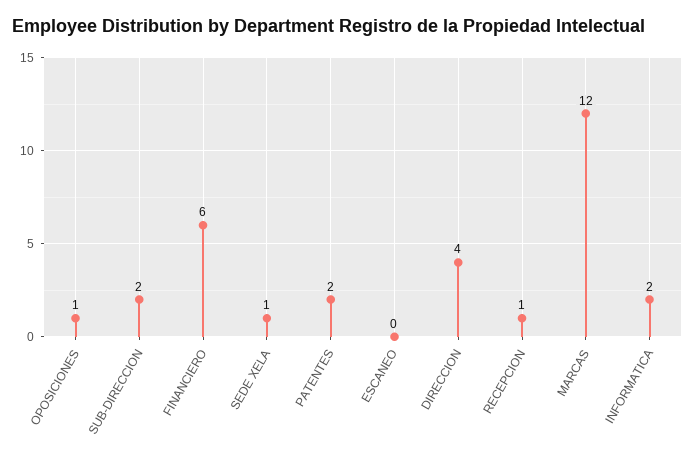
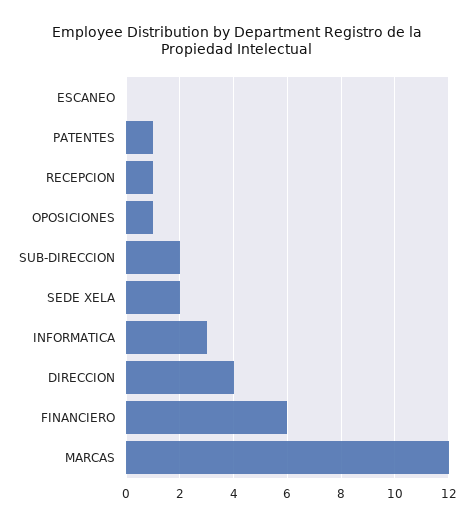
SEDE XELA: 1 -> 2
PATENTES: 2 -> 1
INFORMATICA: 2 -> 3

